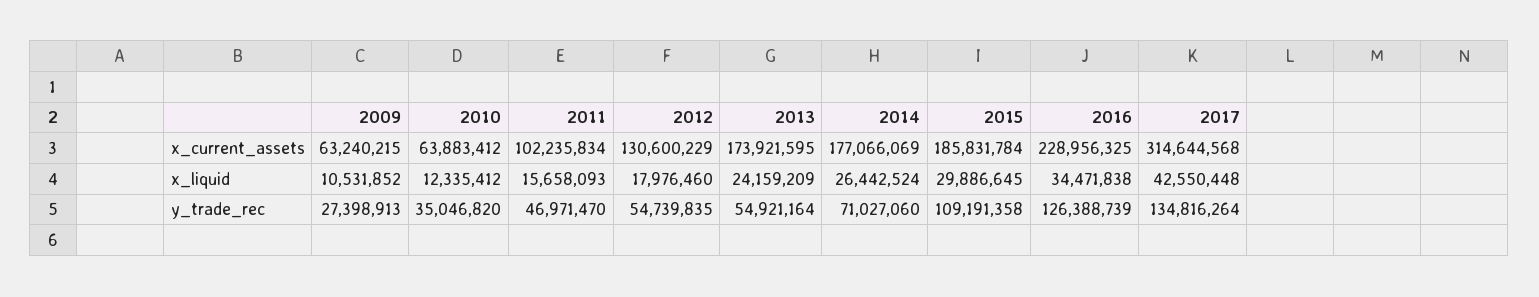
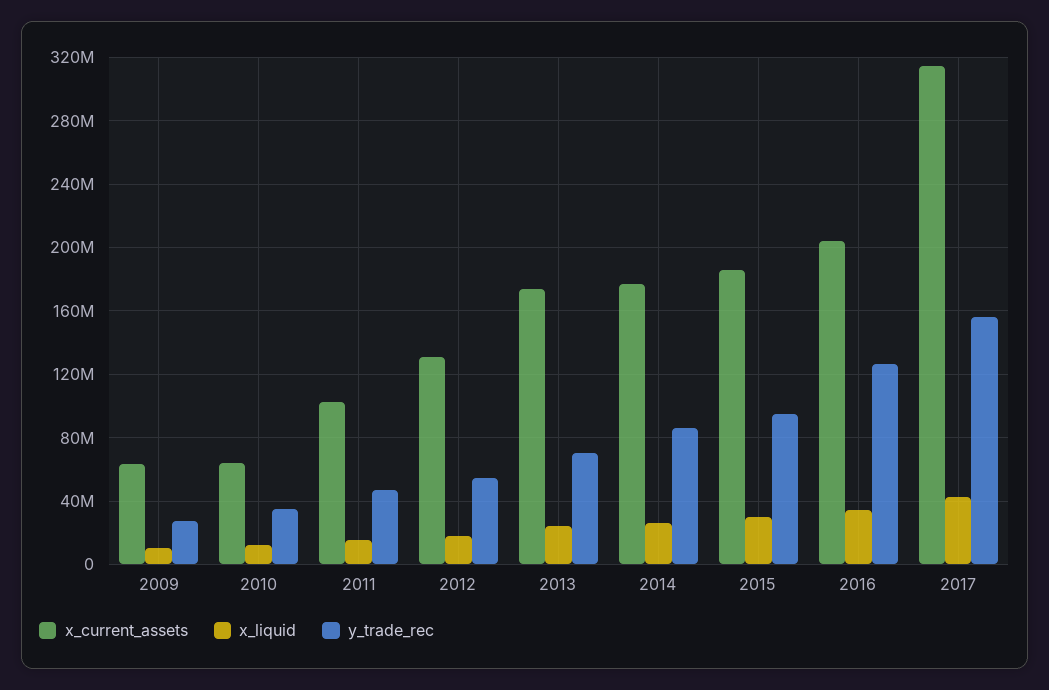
x_current_assets, 2016: 228956325 -> 205000000
y_trade_rec, 2013: 54921164 -> 70000000
y_trade_rec, 2014: 71027060 -> 85000000
y_trade_rec, 2015: 109191358 -> 95000000
y_trade_rec, 2017: 134816264 -> 155000000

